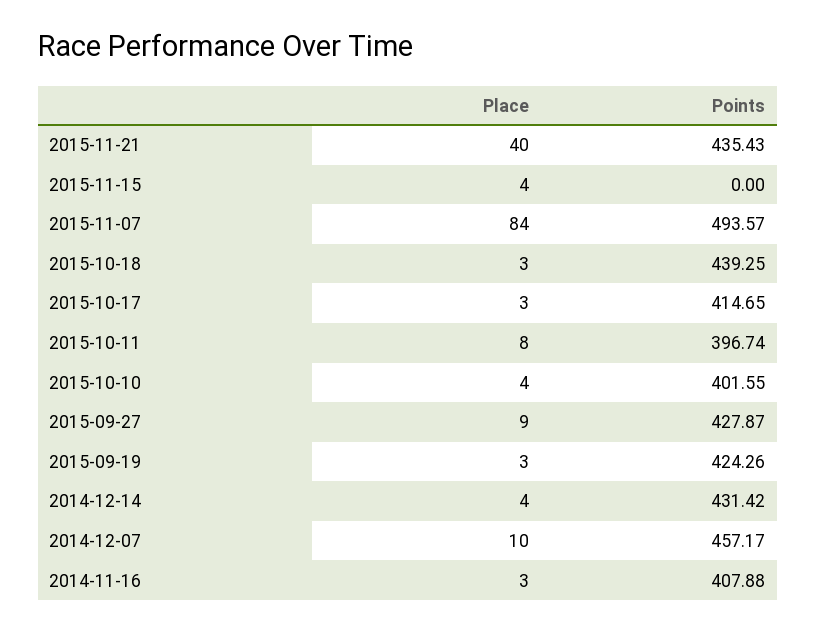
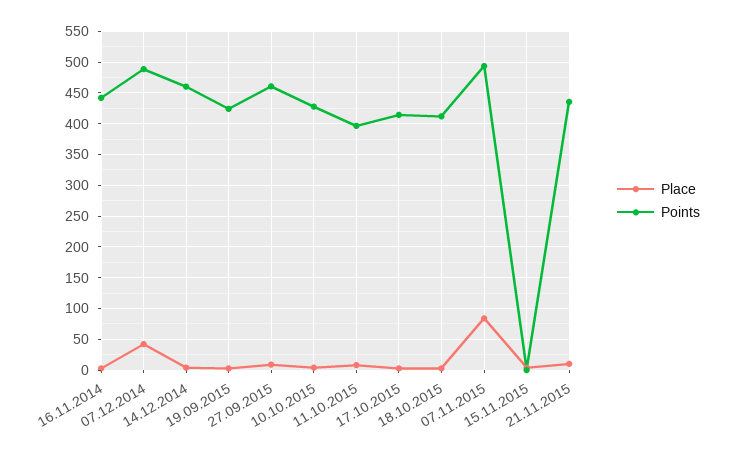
Place, 2015-11-21: 40 -> 10
Points, 2015-10-18: 439.25 -> 410
Points, 2015-10-10: 401.55 -> 430
Points, 2015-09-27: 427.87 -> 460
Points, 2014-12-14: 431.42 -> 460
Place, 2014-12-07: 10 -> 40
Points, 2014-12-07: 457.17 -> 490
Points, 2014-11-16: 407.88 -> 440

